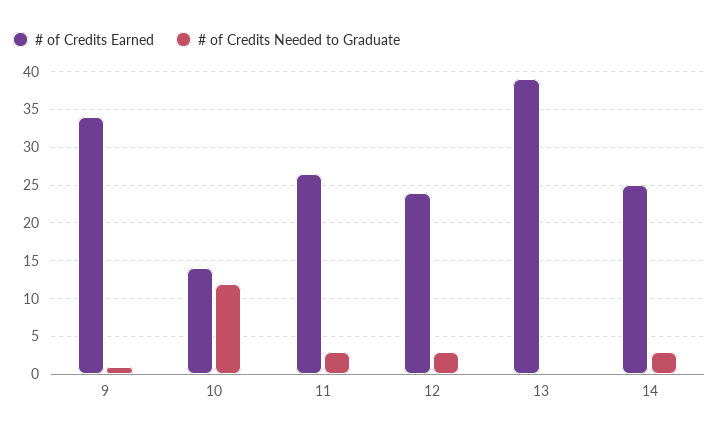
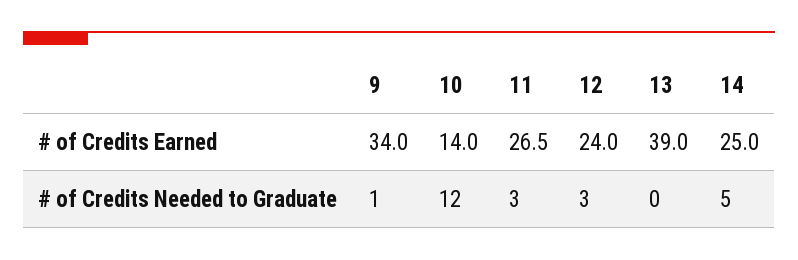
# of Credits Needed to Graduate, 14: 3 -> 5

